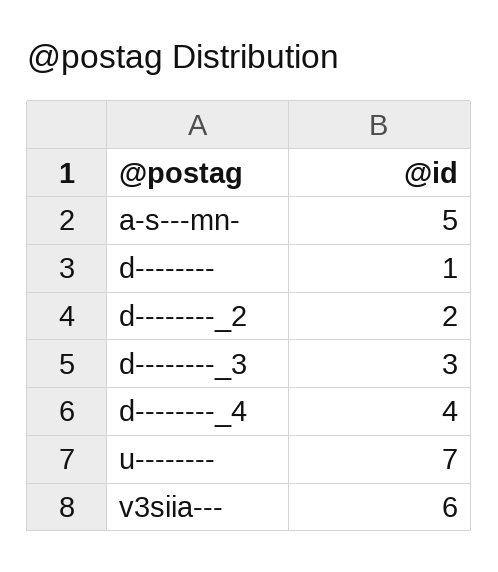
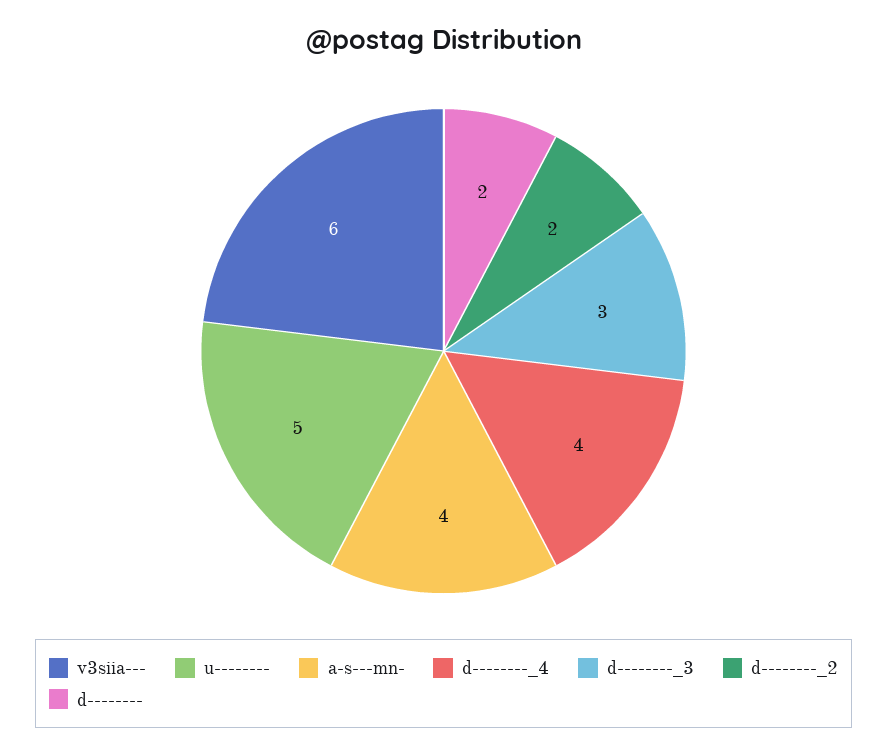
a-s---mn-: 5 -> 4
d--------: 1 -> 2
u--------: 7 -> 5

